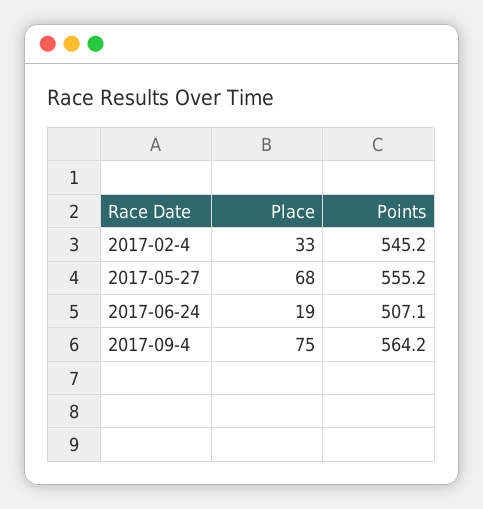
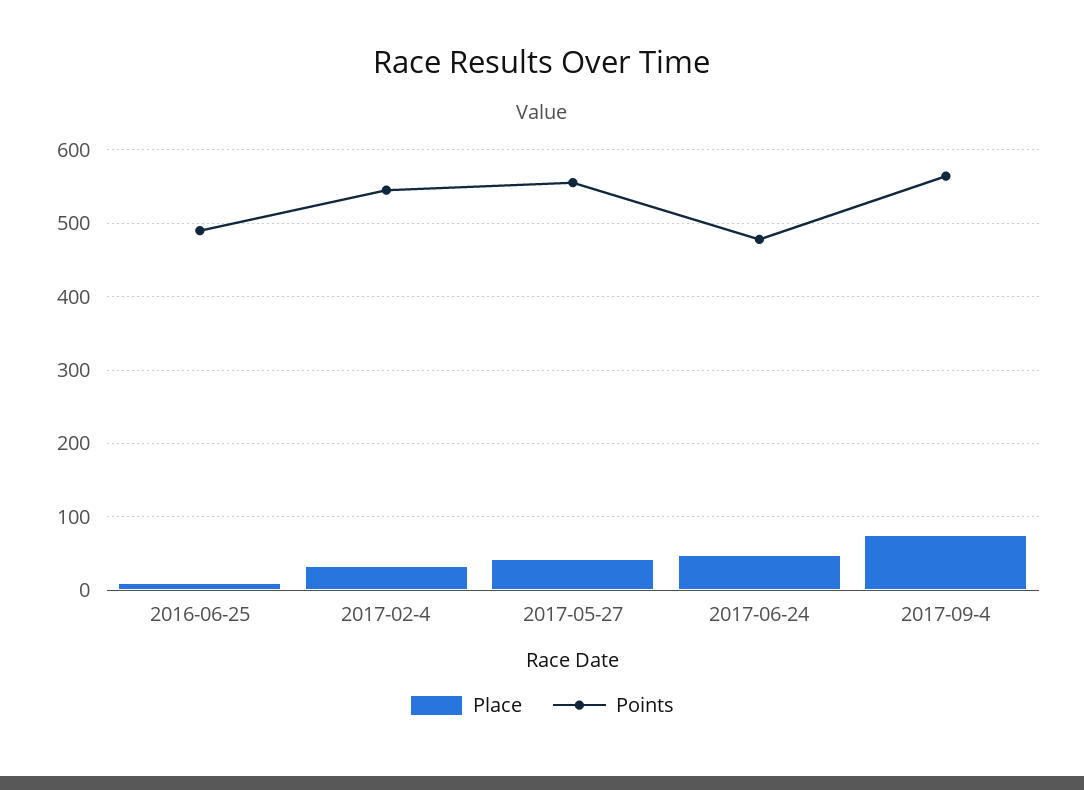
Place, 2017-05-27: 68 -> 40
Place, 2017-06-24: 19 -> 50
Points, 2017-06-24: 507.1 -> 480
Place, 2016-06-25: none -> 10
Points, 2016-06-25: none -> 490

